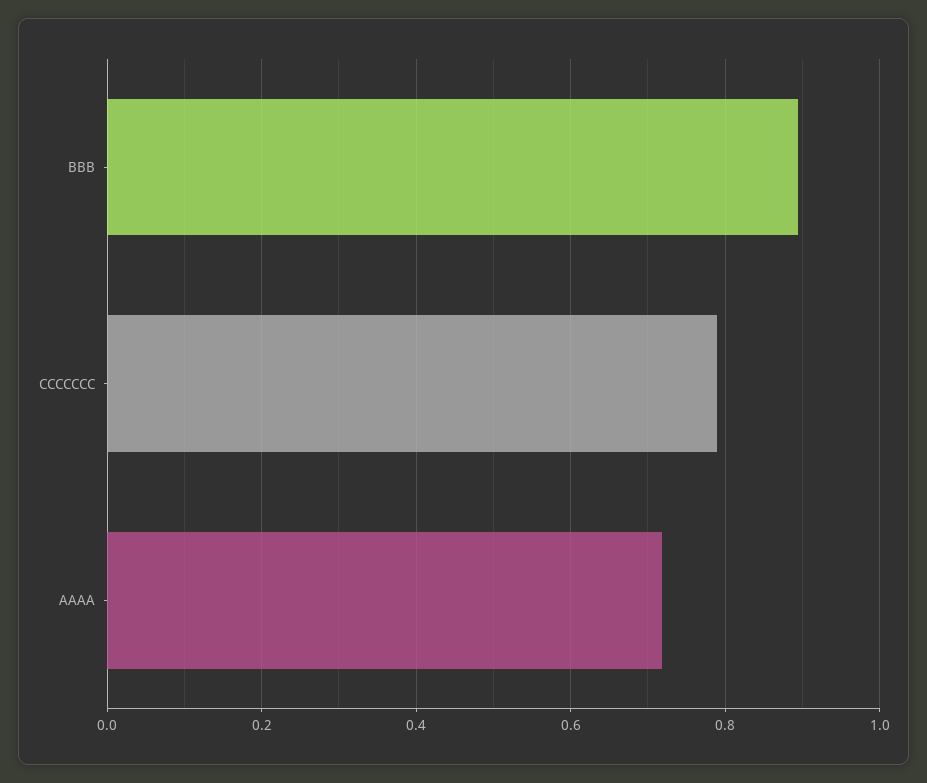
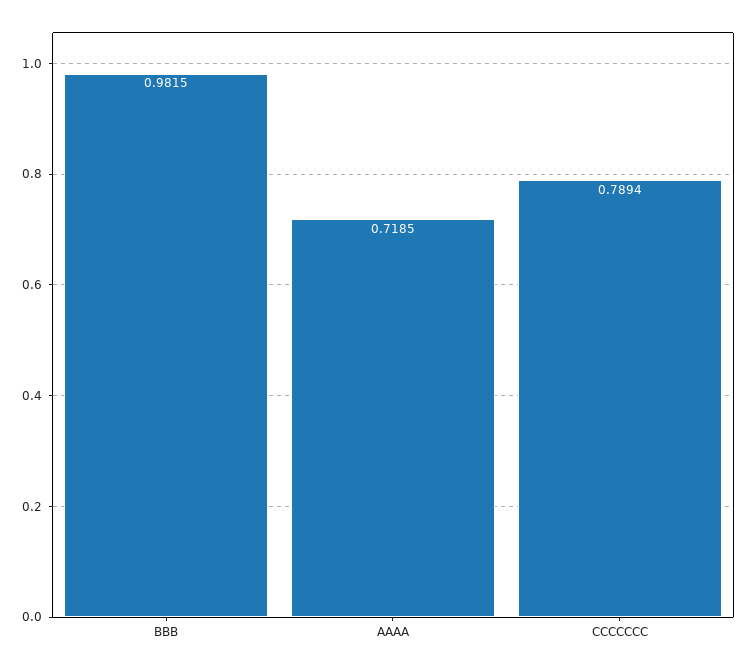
BBB: 0.9 -> 0.9815

